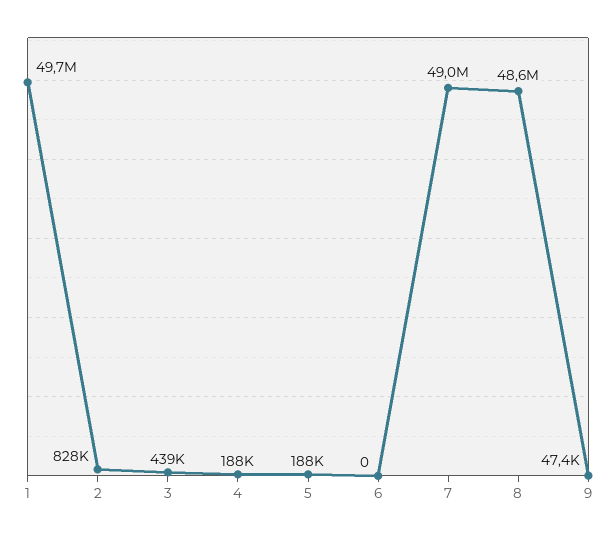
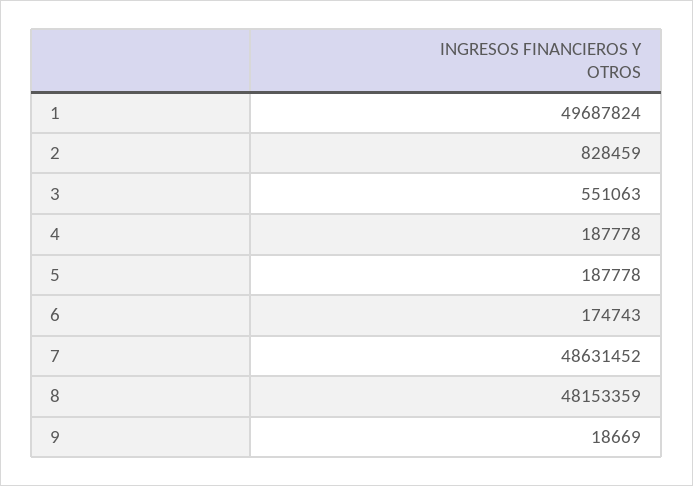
3: 439000 -> 551063
6: 0 -> 174743
7: 49000000 -> 48631452
8: 48600000 -> 48153359
9: 47400 -> 18669

